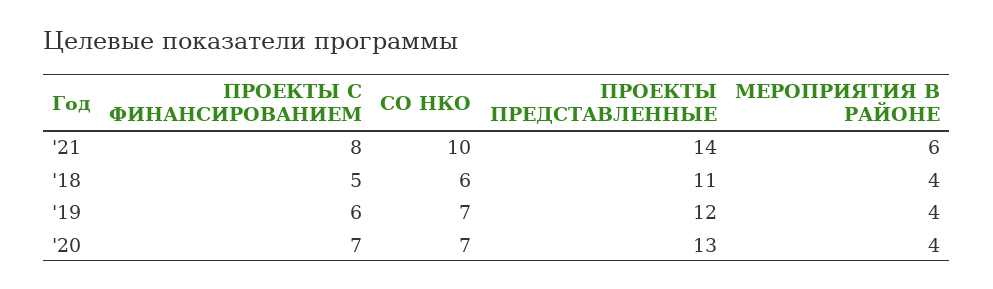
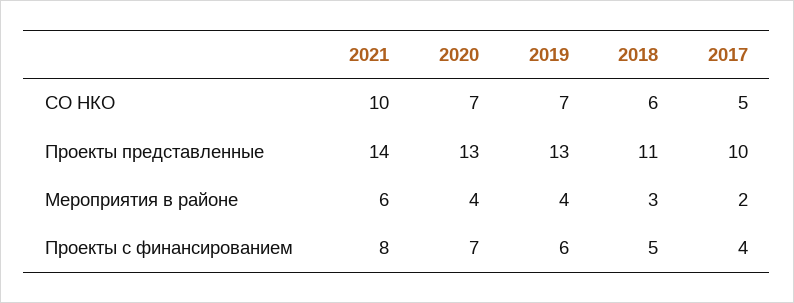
МЕРОПРИЯТИЯ В РАЙОНЕ, '18: 4 -> 3
ПРОЕКТЫ ПРЕДСТАВЛЕННЫЕ, '19: 12 -> 13
СО НКО, 2017: none -> 5
ПРОЕКТЫ ПРЕДСТАВЛЕННЫЕ, 2017: none -> 10
МЕРОПРИЯТИЯ В РАЙОНЕ, 2017: none -> 2
ПРОЕКТЫ С ФИНАНСИРОВАНИЕМ, 2017: none -> 4

